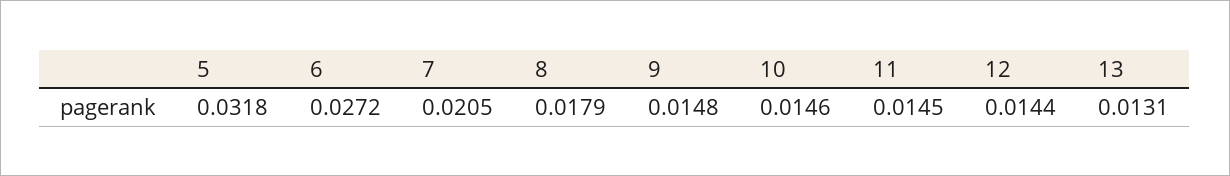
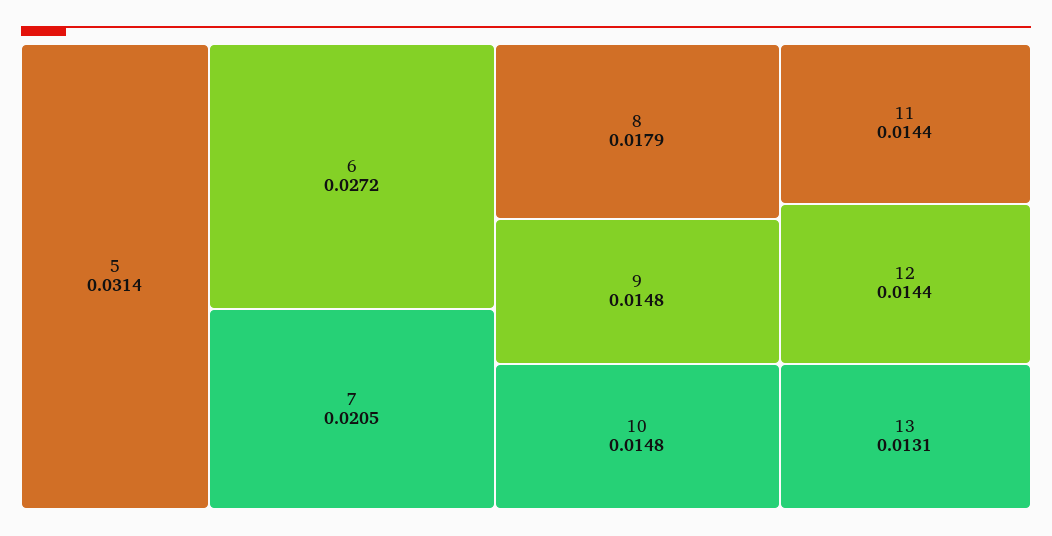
5: 0.0318 -> 0.0314
10: 0.0146 -> 0.0148
11: 0.0145 -> 0.0144

